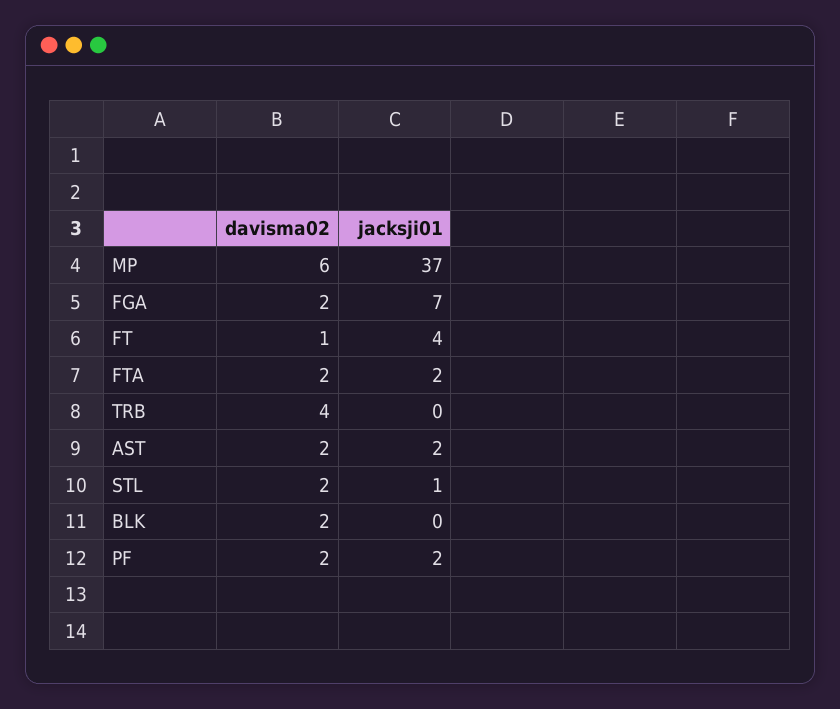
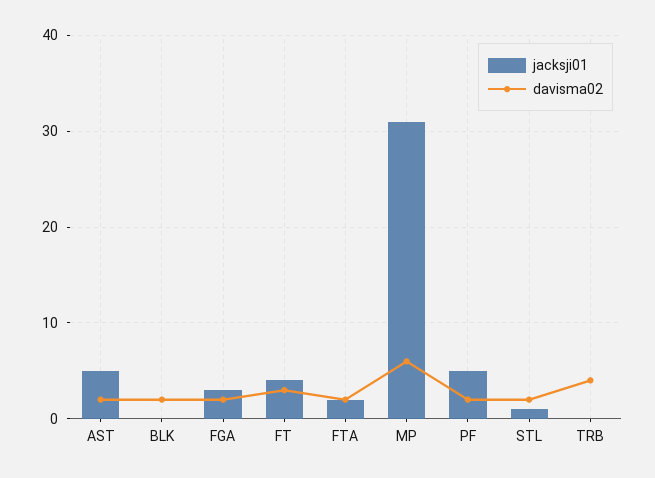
jacksji01, MP: 37 -> 31
jacksji01, FGA: 7 -> 3
davisma02, FT: 1 -> 3
jacksji01, AST: 2 -> 5
jacksji01, PF: 2 -> 5

